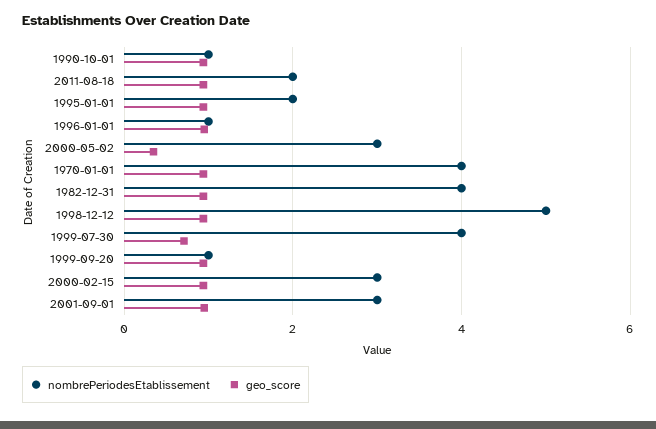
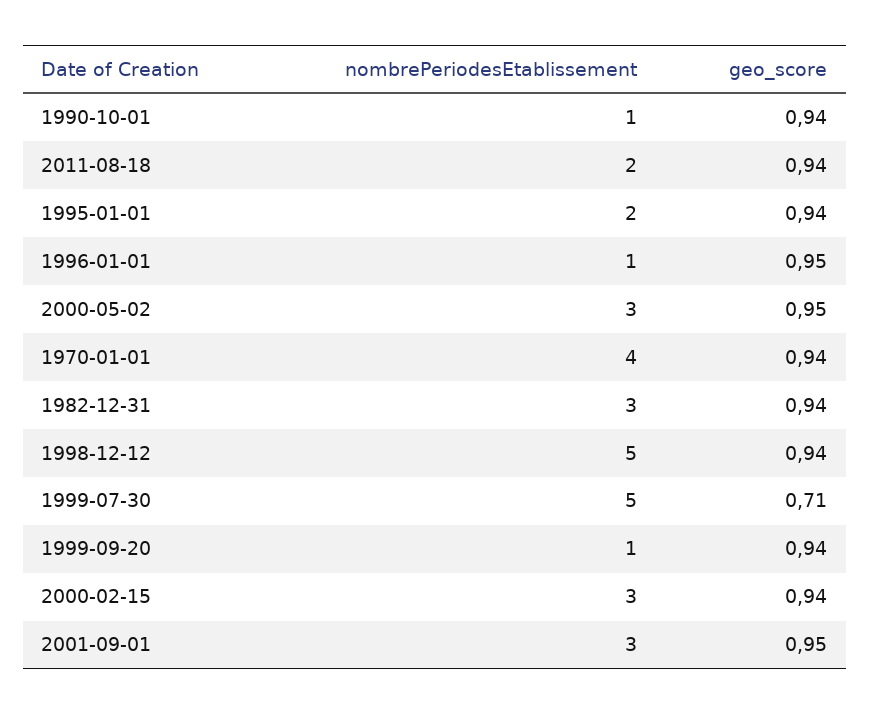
geo_score, 2000-05-02: 0.4 -> 0.95
nombrePeriodesEtablissement, 1982-12-31: 4 -> 3
nombrePeriodesEtablissement, 1999-07-30: 4 -> 5

